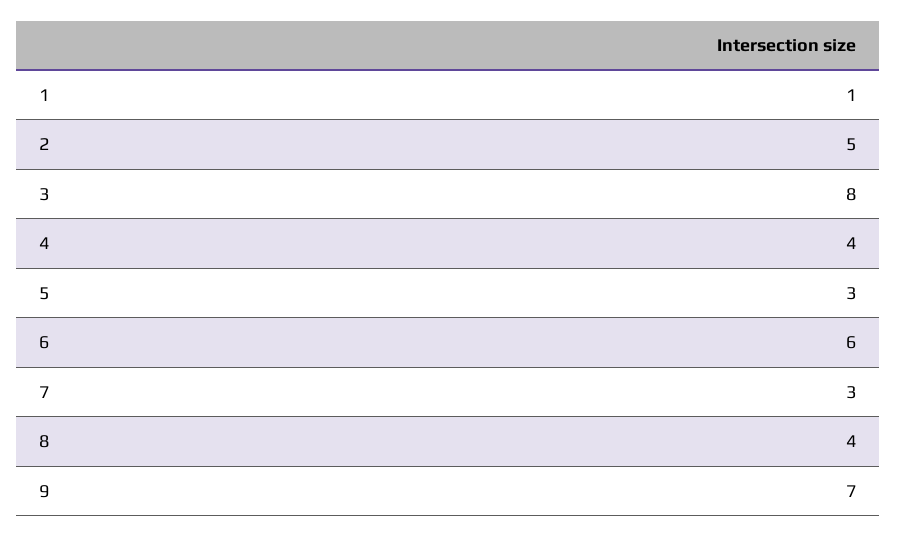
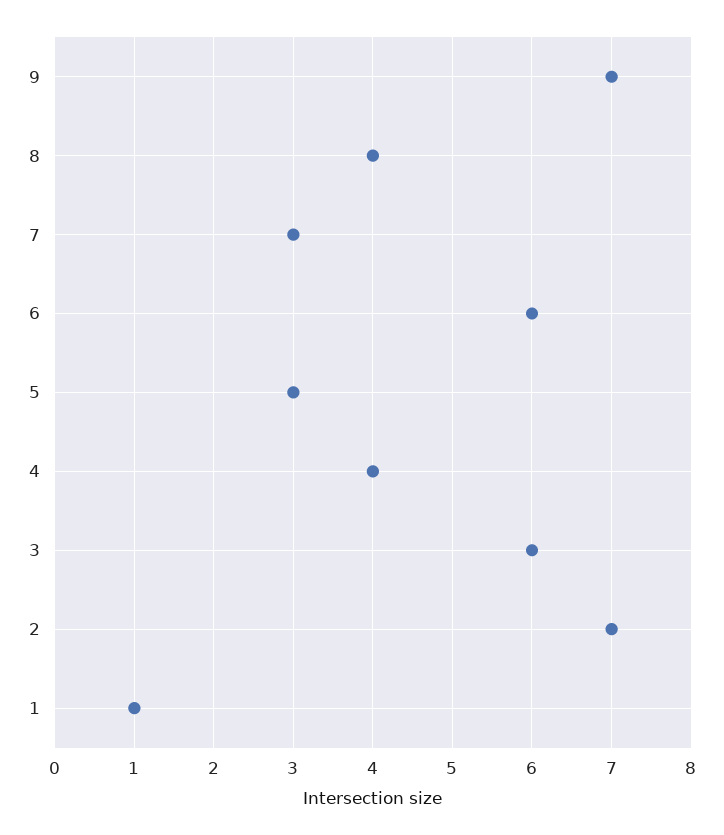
2: 5 -> 7
3: 8 -> 6

